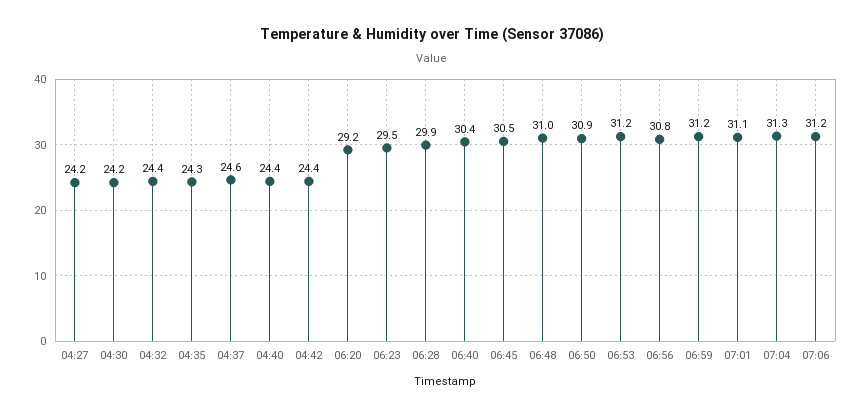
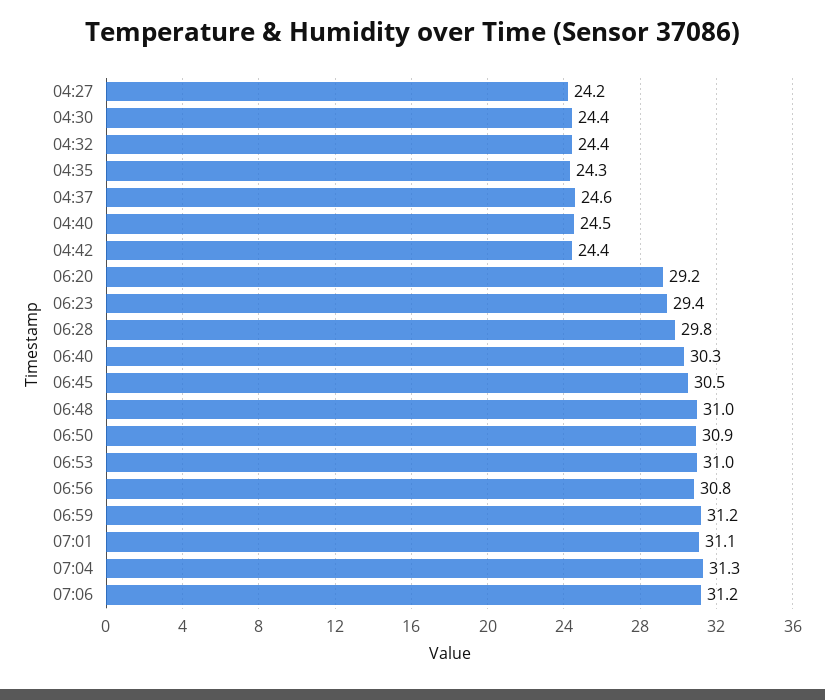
04:30: 24.2 -> 24.4
04:40: 24.4 -> 24.5
06:23: 29.5 -> 29.4
06:28: 29.9 -> 29.8
06:40: 30.4 -> 30.3
06:53: 31.2 -> 31

